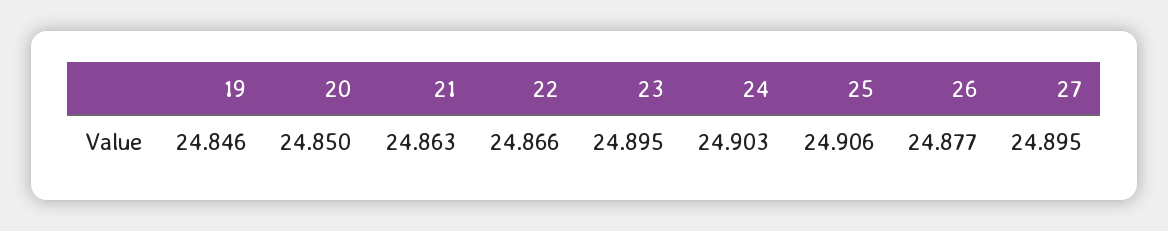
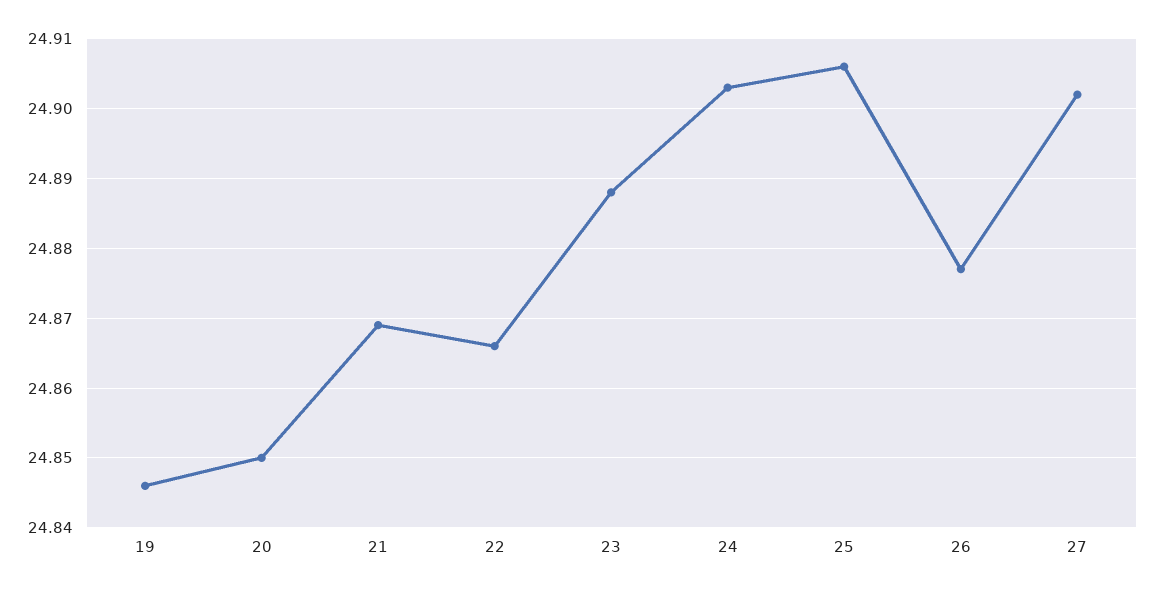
21: 24.863 -> 24.869
23: 24.895 -> 24.888
27: 24.895 -> 24.902

